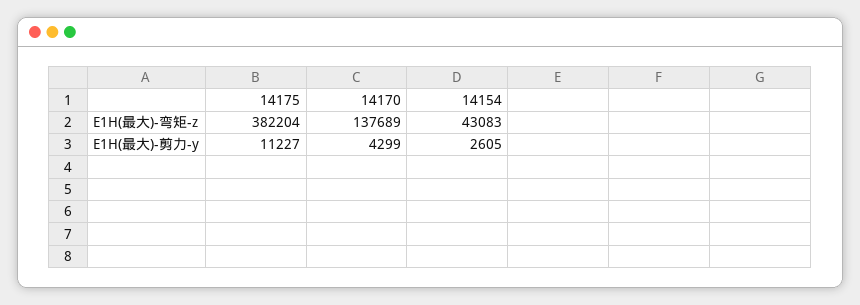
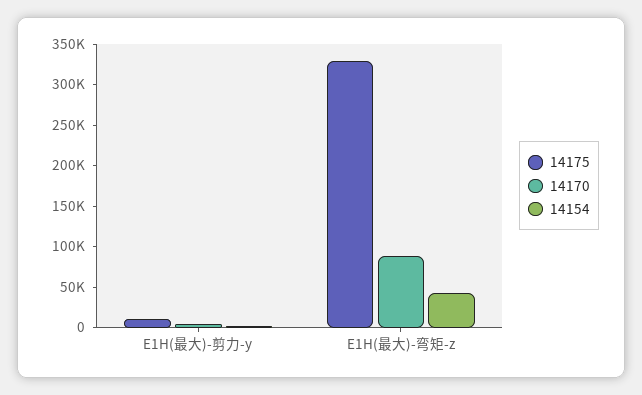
14175, E1H(最大)-弯矩-z: 382204 -> 330000
14170, E1H(最大)-弯矩-z: 137689 -> 90000

